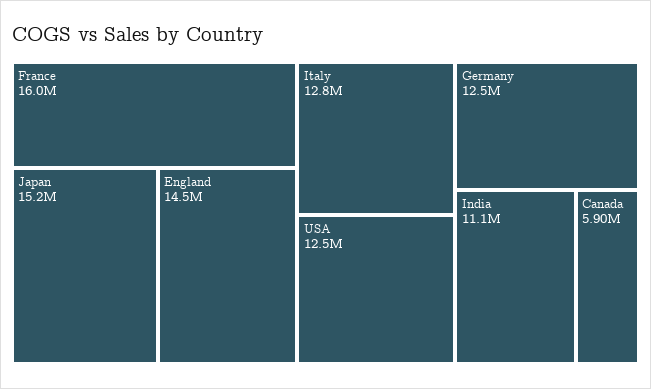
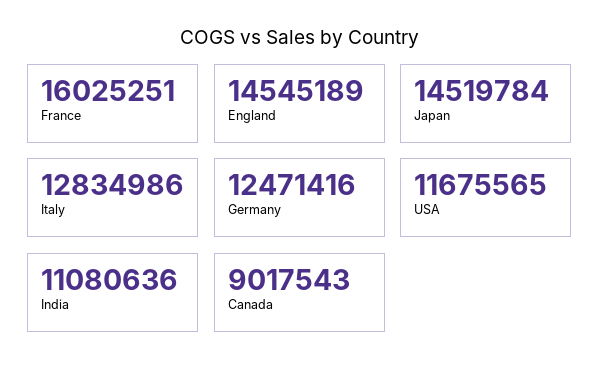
Japan: 15200000 -> 14519784
USA: 12500000 -> 11675565
Canada: 5900000 -> 9017543

